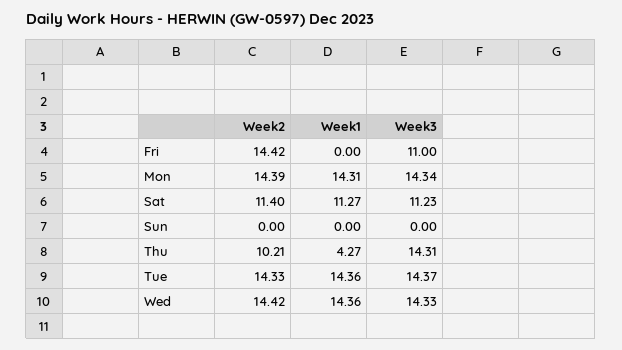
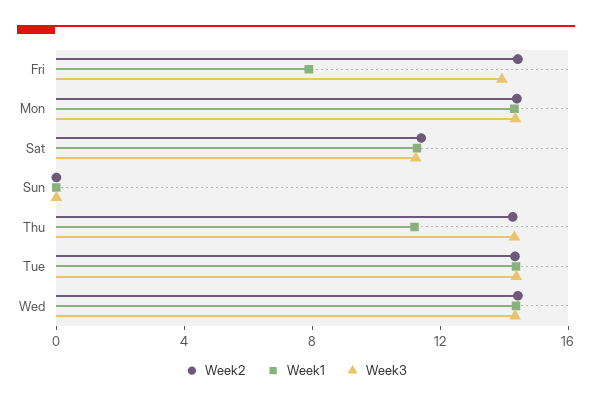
Week1, Fri: 0 -> 8
Week3, Fri: 11 -> 14
Week2, Thu: 10.21 -> 14
Week1, Thu: 4.27 -> 11

